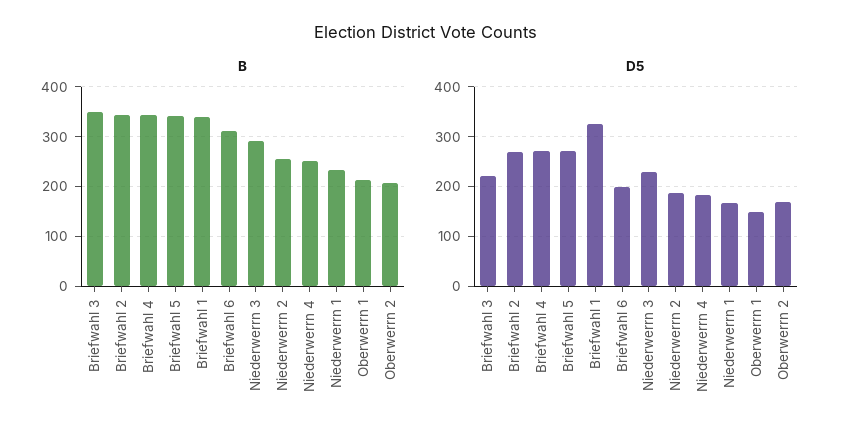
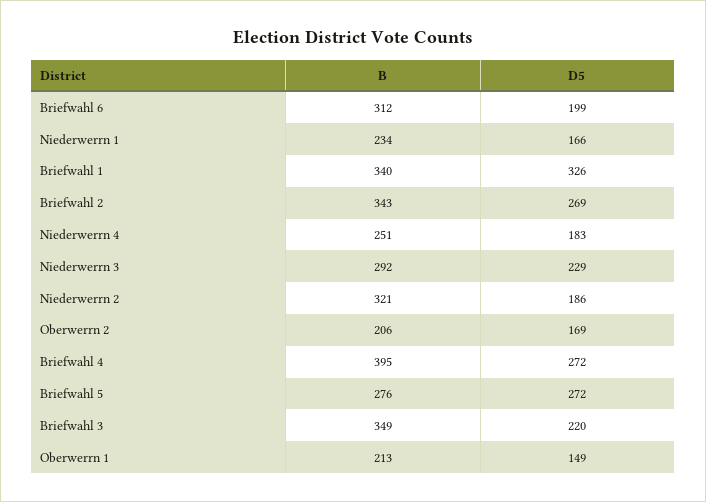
B, Briefwahl 4: 340 -> 395
B, Briefwahl 5: 340 -> 276
B, Niederwerrn 2: 260 -> 321

